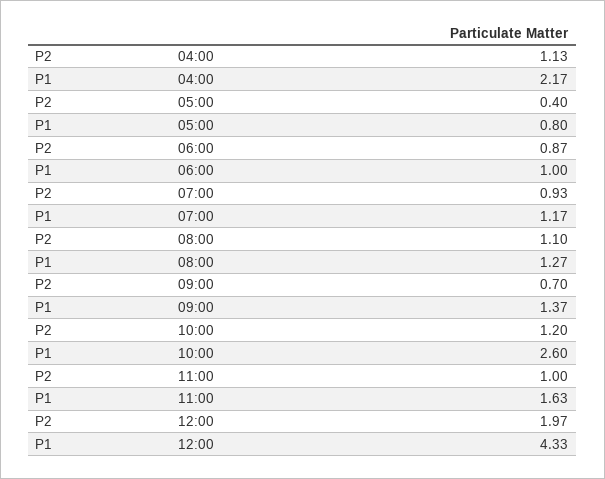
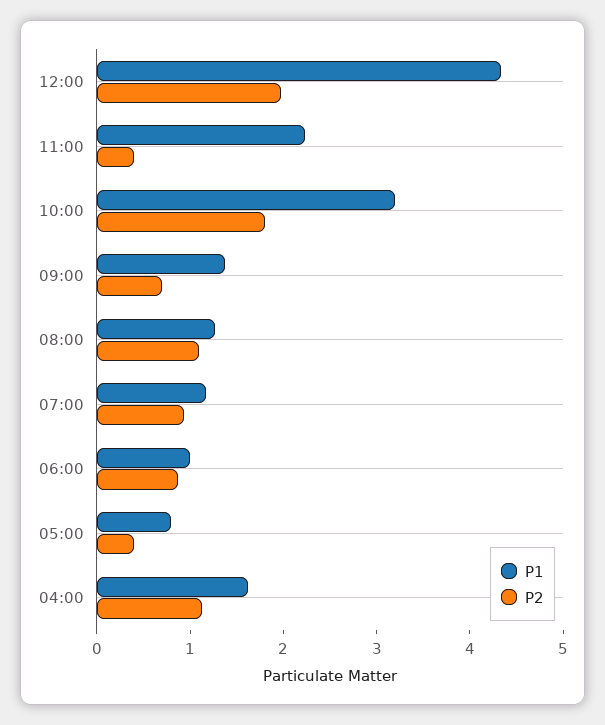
P1, 04:00: 2.17 -> 1.6
P2, 10:00: 1.2 -> 1.8
P1, 10:00: 2.6 -> 3.2
P2, 11:00: 1 -> 0.4
P1, 11:00: 1.63 -> 2.2

